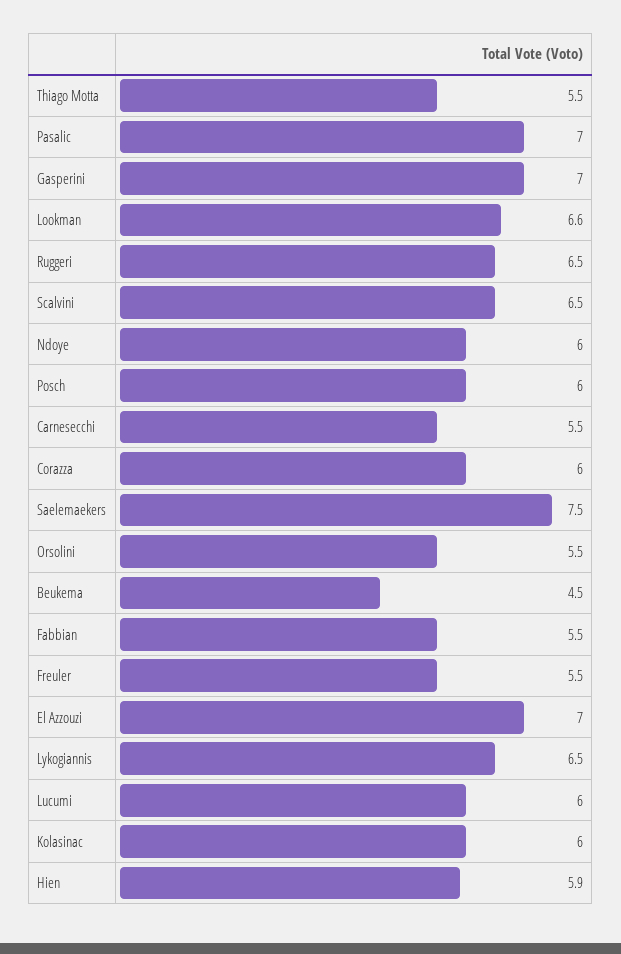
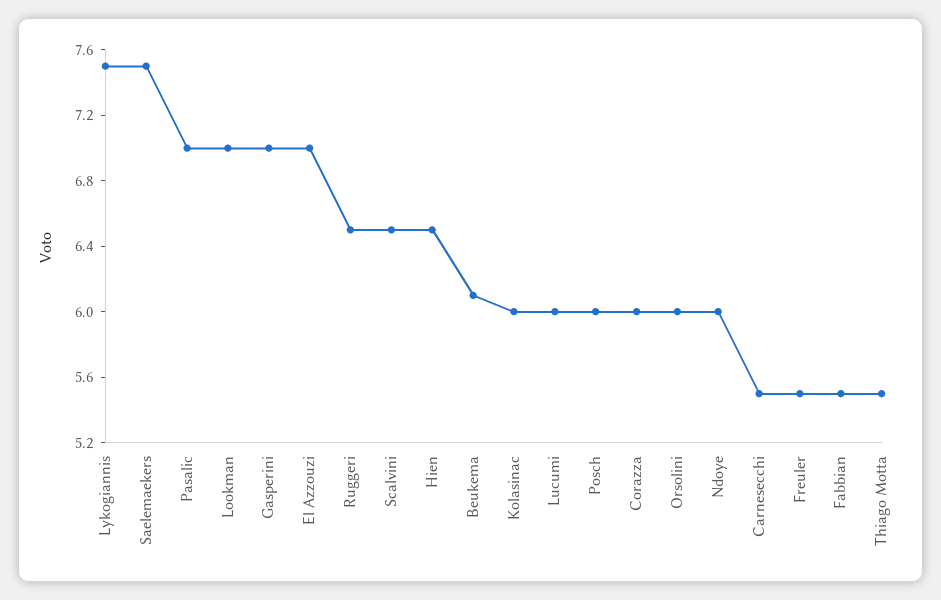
Lookman: 6.6 -> 7
Orsolini: 5.5 -> 6
Beukema: 4.5 -> 6.1
Lykogiannis: 6.5 -> 7.5
Hien: 5.9 -> 6.5

